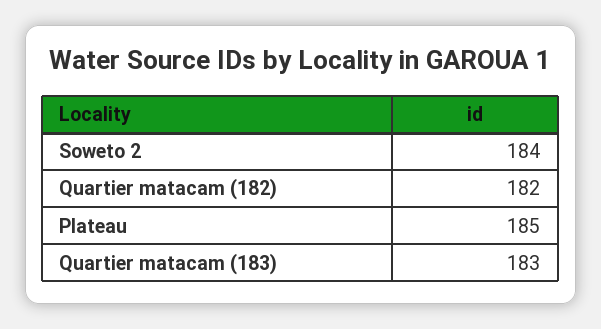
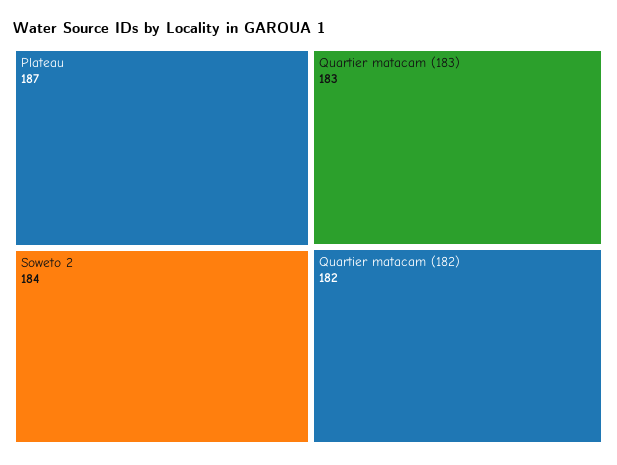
Plateau: 185 -> 187

